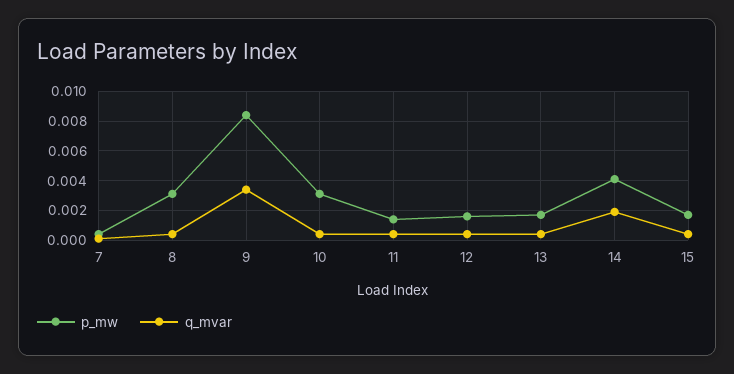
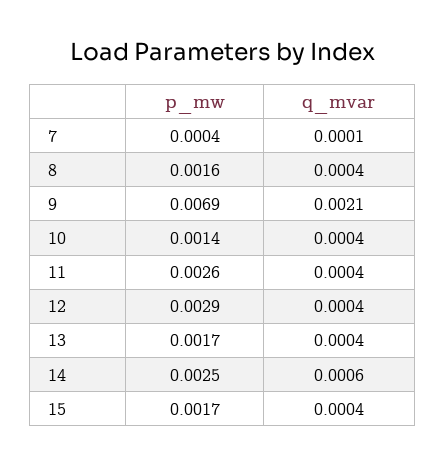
p_mw, 8: 0.003 -> 0.0016
p_mw, 9: 0.0085 -> 0.0069
q_mvar, 9: 0.0035 -> 0.0021
p_mw, 10: 0.003 -> 0.0014
p_mw, 11: 0.0015 -> 0.0026
p_mw, 12: 0.0015 -> 0.0029
p_mw, 14: 0.004 -> 0.0025
q_mvar, 14: 0.002 -> 0.0006

